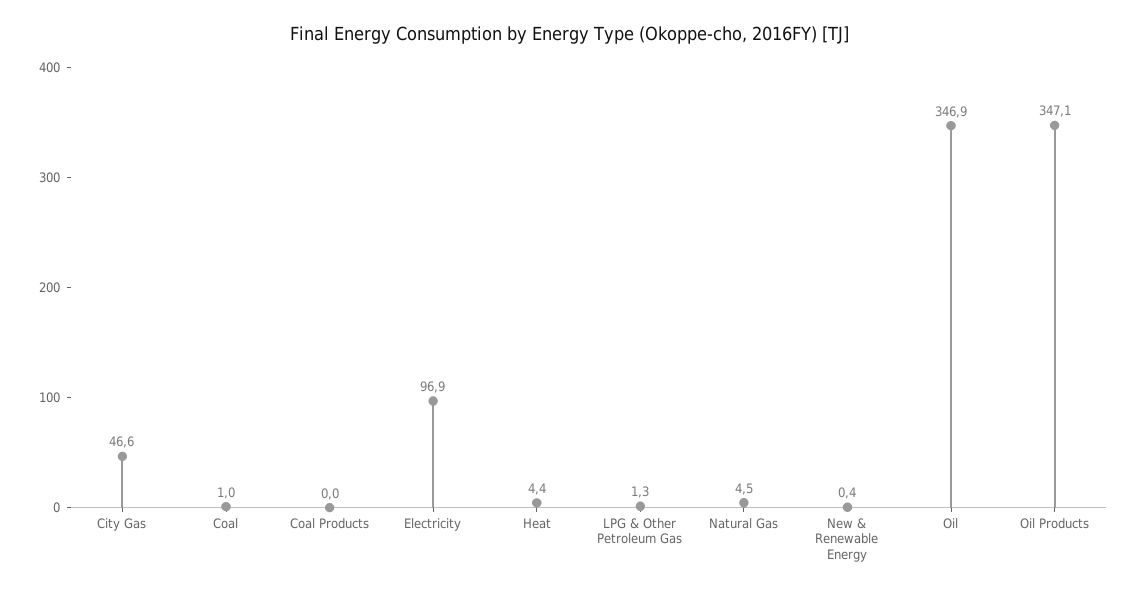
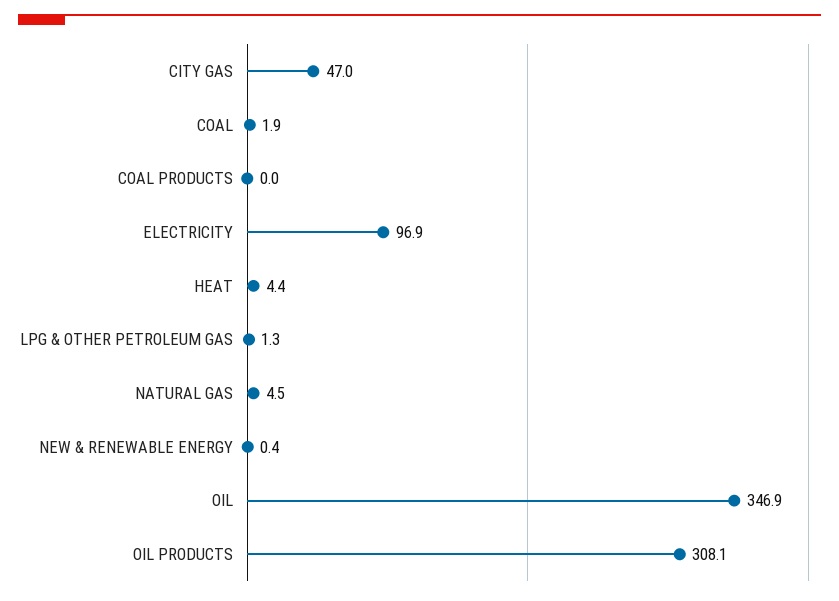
City Gas: 46.6 -> 47
Coal: 1 -> 1.9
Oil Products: 347.1 -> 308.1

